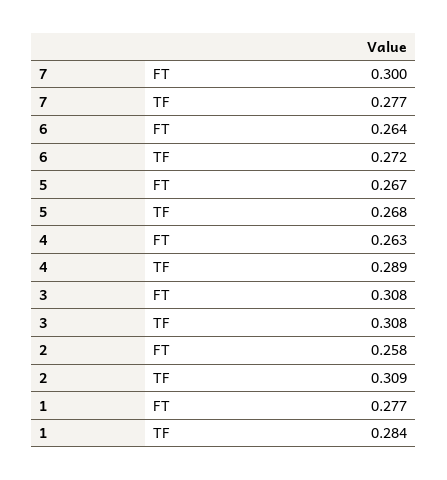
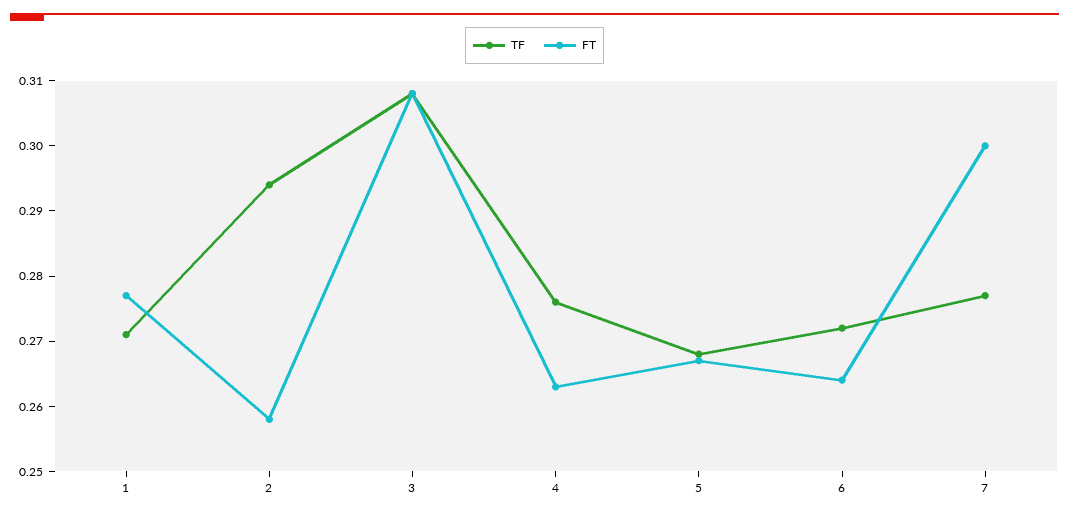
TF, 4: 0.289 -> 0.275
TF, 2: 0.309 -> 0.295
TF, 1: 0.284 -> 0.27

